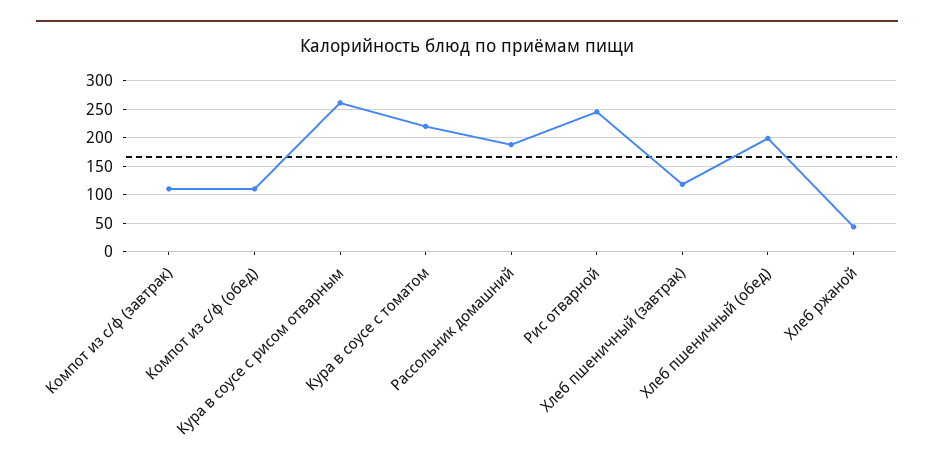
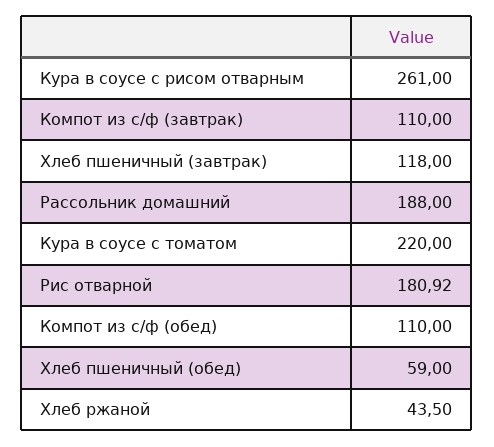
Рис отварной: 250 -> 180.92
Хлеб пшеничный (обед): 200 -> 59

